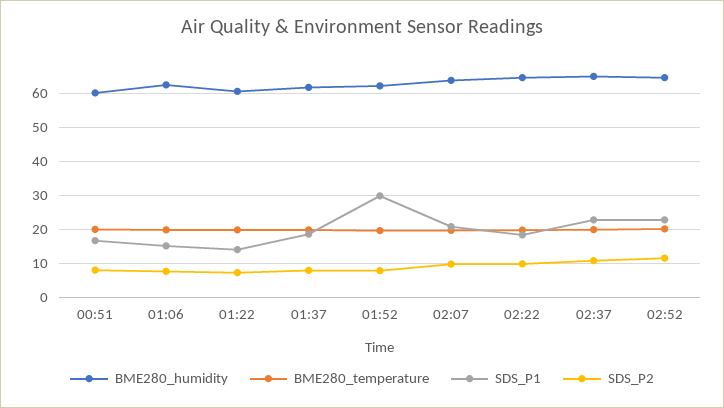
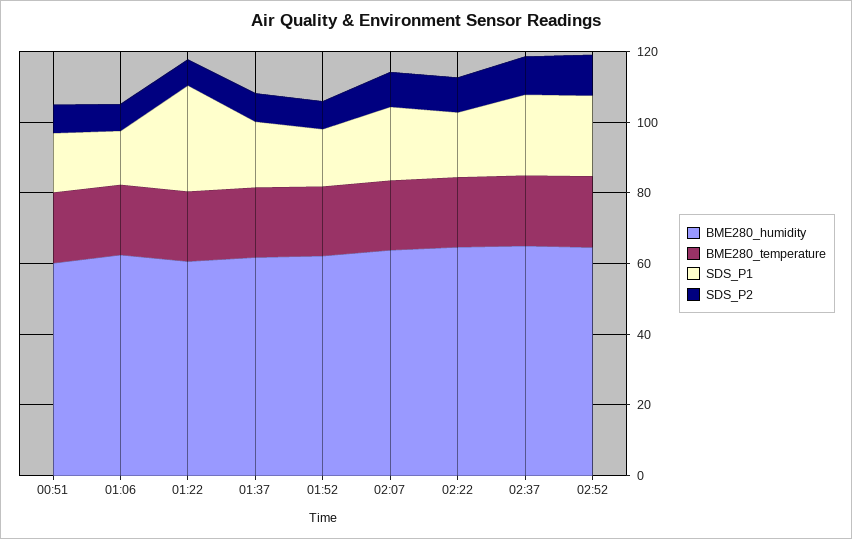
SDS_P1, 01:22: 14 -> 30
SDS_P1, 01:52: 30 -> 15

